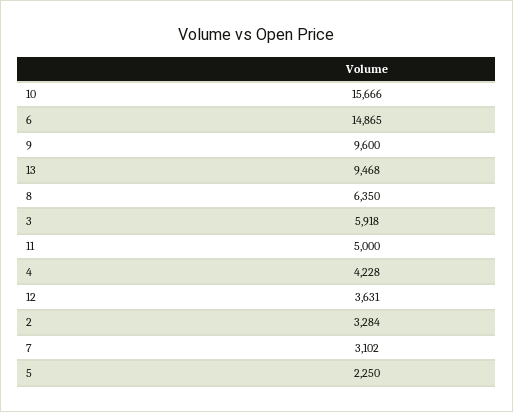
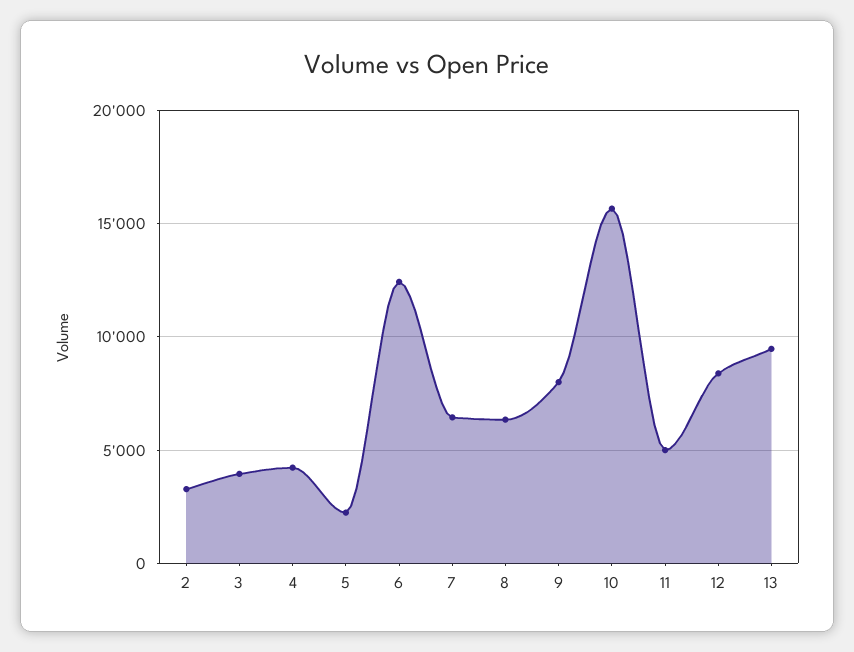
6: 14865 -> 12500
9: 9600 -> 8000
3: 5918 -> 4000
12: 3631 -> 8500
7: 3102 -> 6500

